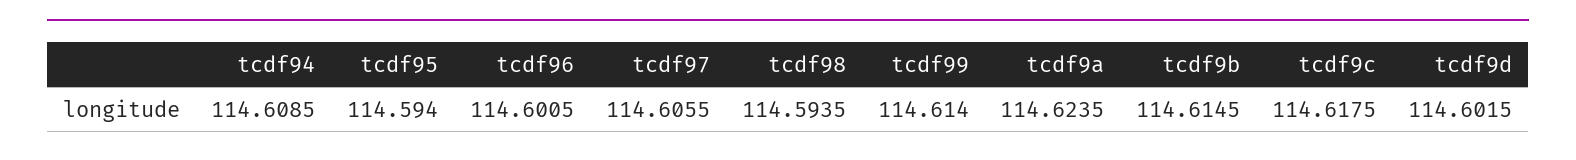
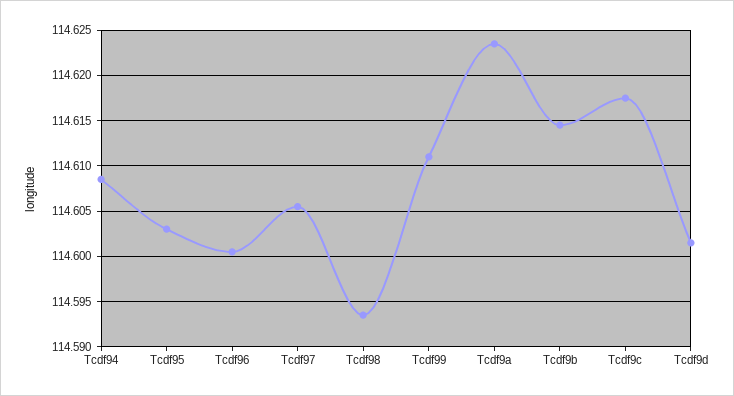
tcdf95: 114.594 -> 114.603
tcdf99: 114.614 -> 114.611

